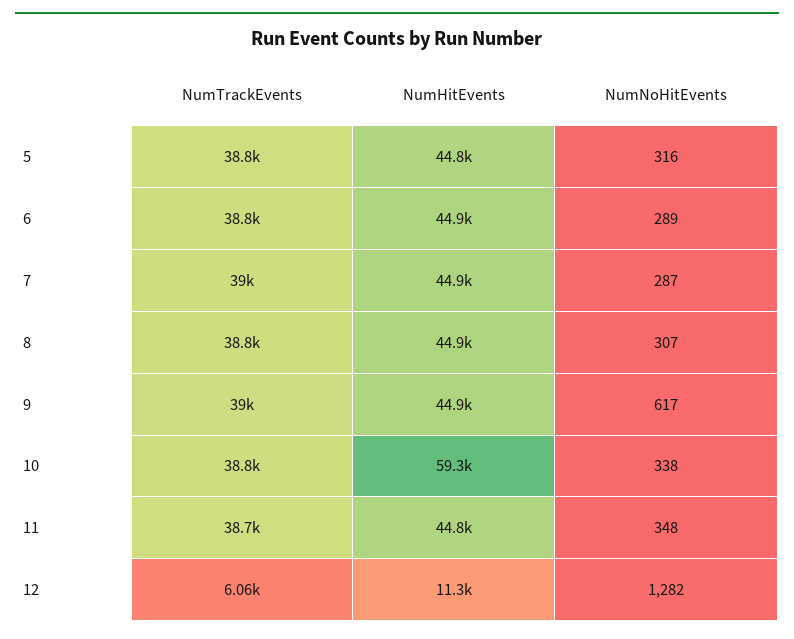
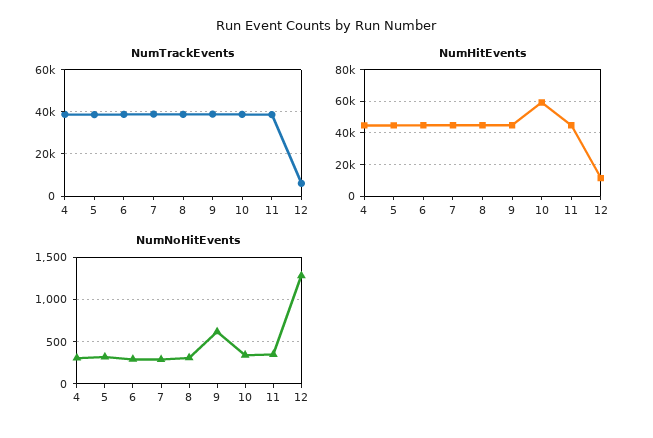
NumTrackEvents, 4: none -> 40000
NumHitEvents, 4: none -> 45000
NumNoHitEvents, 4: none -> 300

